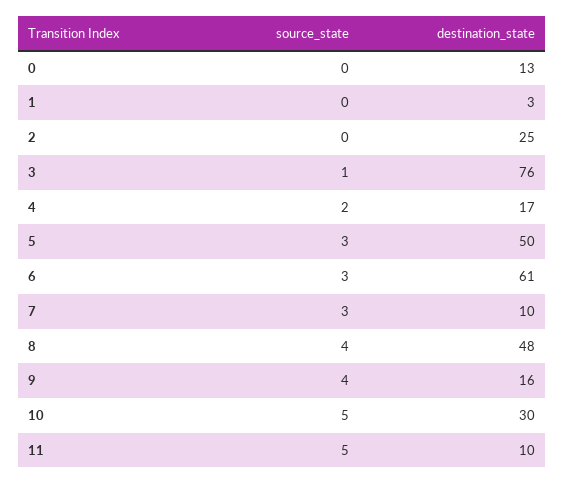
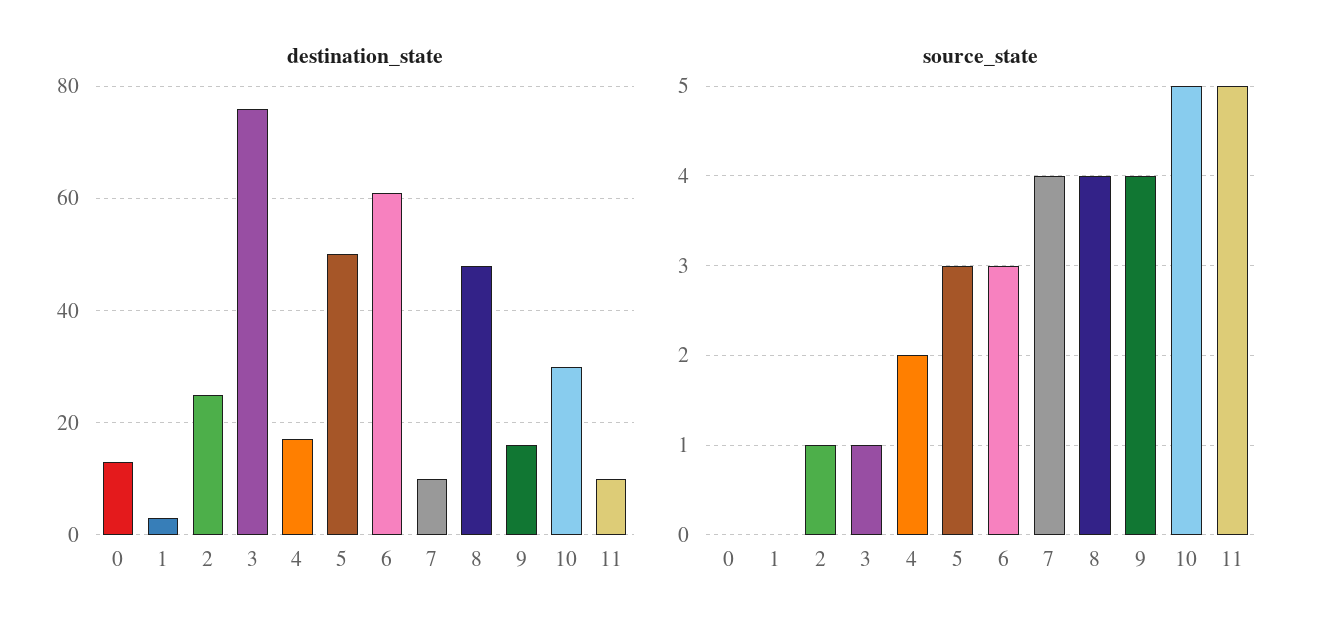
source_state, 2: 0 -> 1
source_state, 7: 3 -> 4

